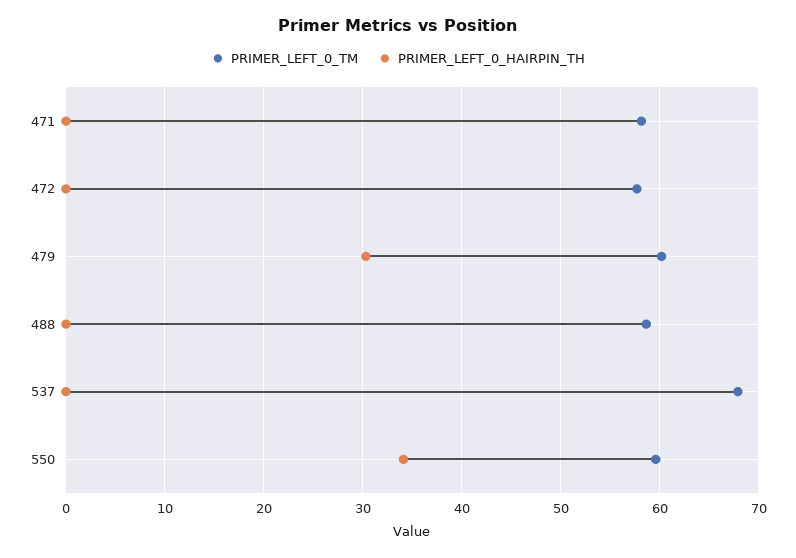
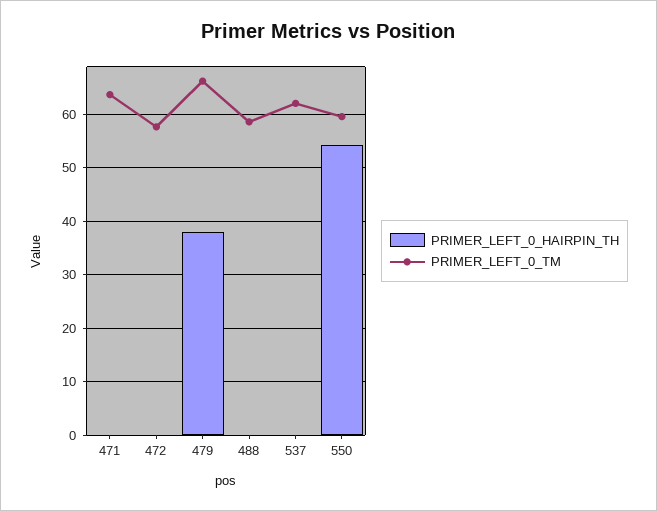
PRIMER_LEFT_0_TM, 471: 58 -> 64
PRIMER_LEFT_0_TM, 479: 60 -> 66
PRIMER_LEFT_0_HAIRPIN_TH, 479: 30 -> 38
PRIMER_LEFT_0_TM, 537: 68 -> 62
PRIMER_LEFT_0_HAIRPIN_TH, 550: 34 -> 54

